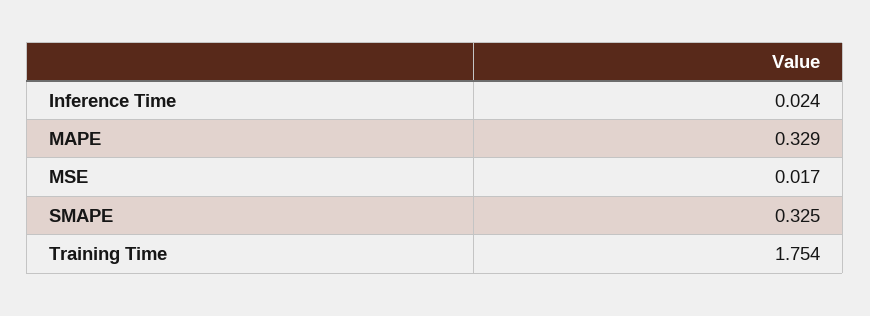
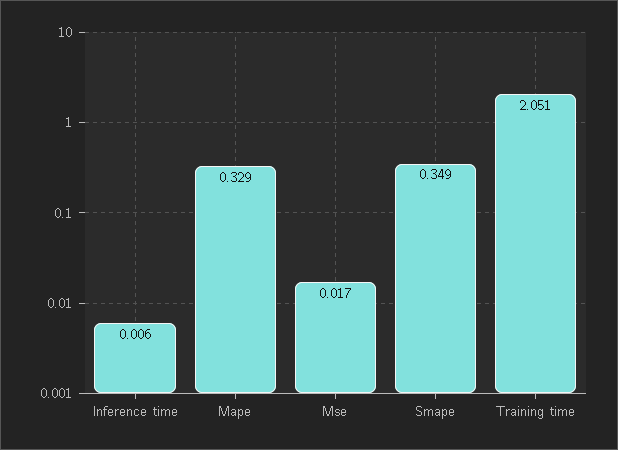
Inference Time: 0.024 -> 0.006
SMAPE: 0.325 -> 0.349
Training Time: 1.754 -> 2.051

